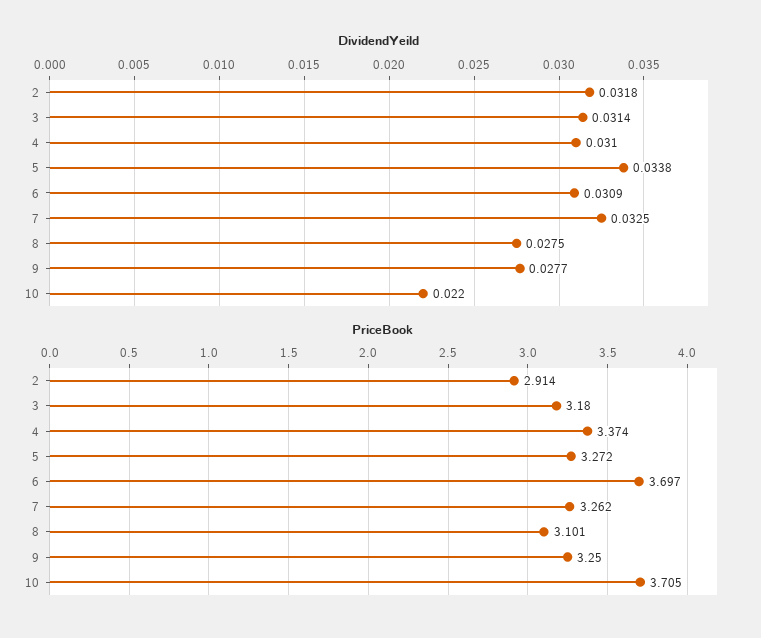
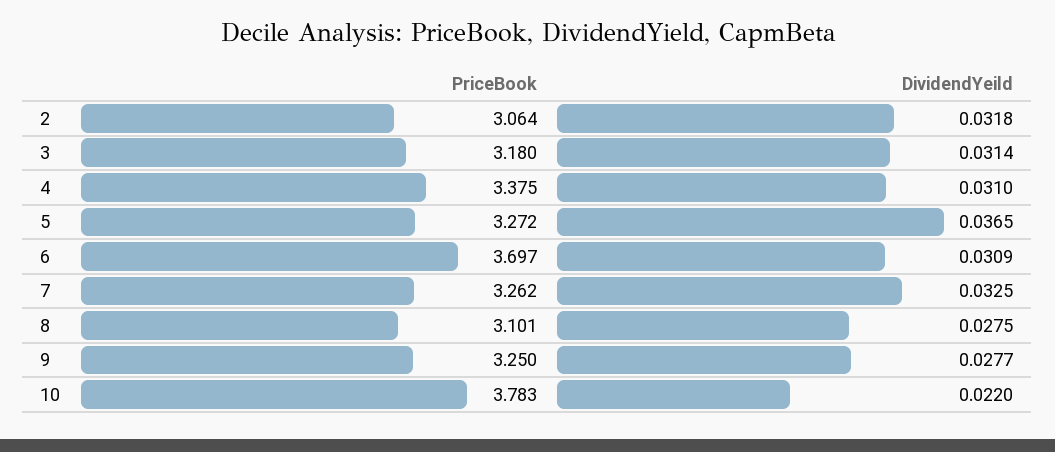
DividendYeild, 5: 0.0338 -> 0.0365
PriceBook, 2: 2.914 -> 3.064
PriceBook, 4: 3.374 -> 3.375
PriceBook, 10: 3.705 -> 3.783

